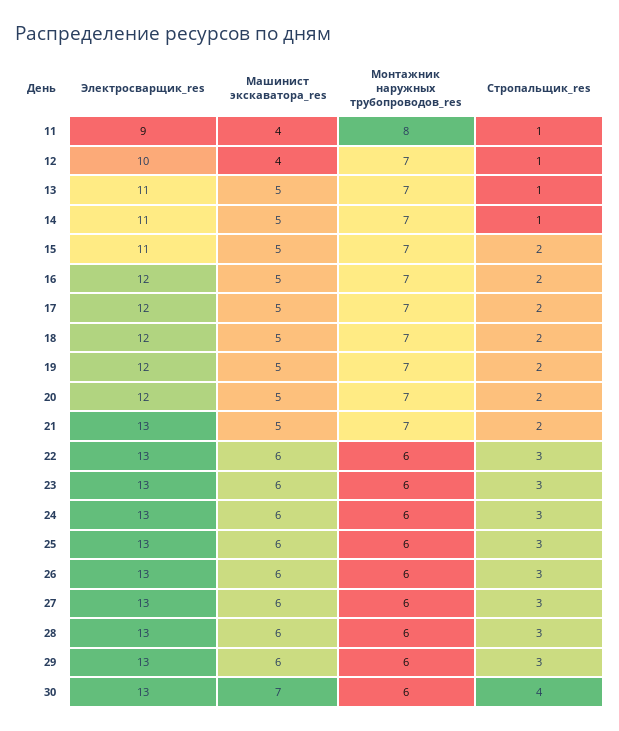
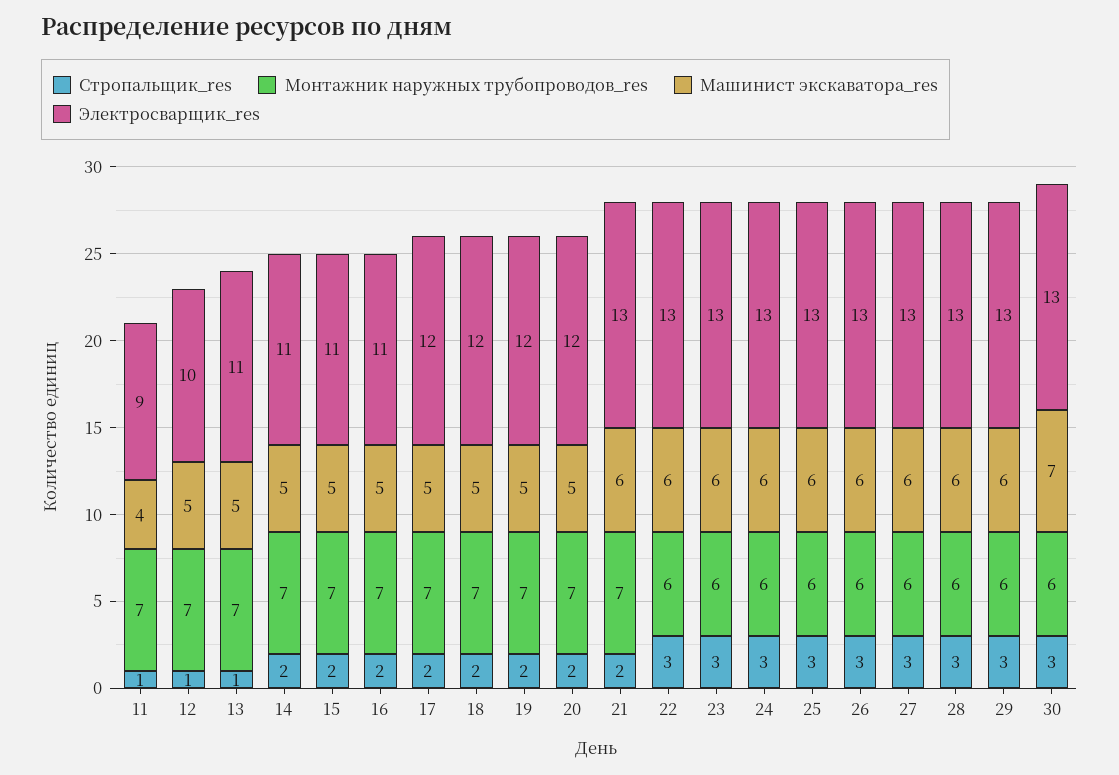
Монтажник наружных трубопроводов_res, 11: 8 -> 7
Машинист экскаватора_res, 12: 4 -> 5
Стропальщик_res, 14: 1 -> 2
Электросварщик_res, 16: 12 -> 11
Машинист экскаватора_res, 21: 5 -> 6
Стропальщик_res, 30: 4 -> 3

